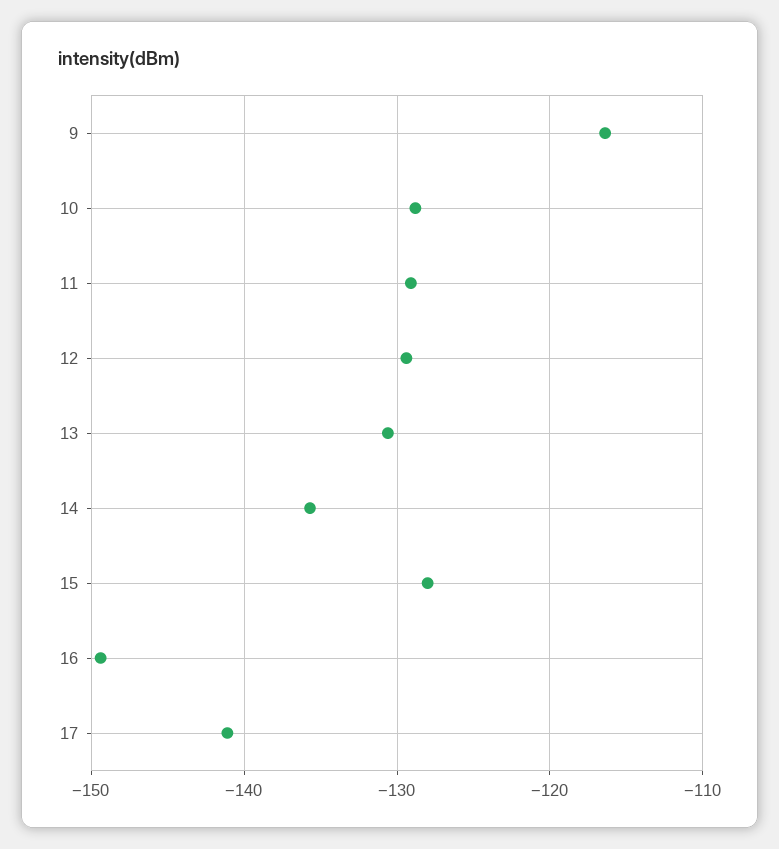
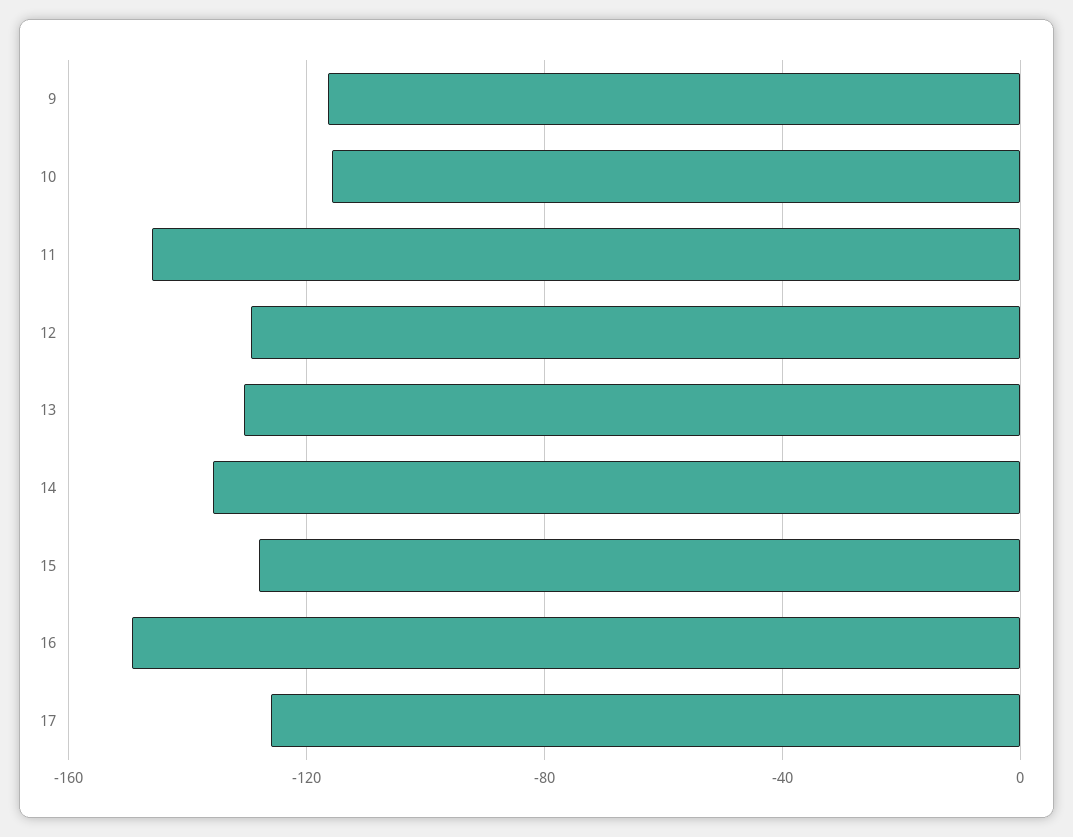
10: -129 -> -115
11: -129 -> -145
17: -141 -> -125

